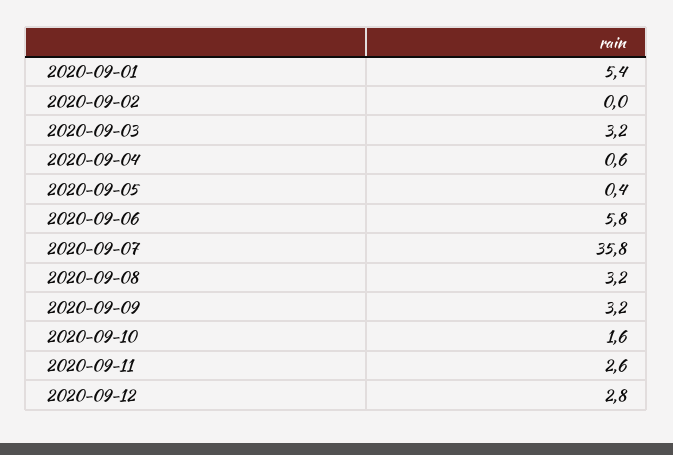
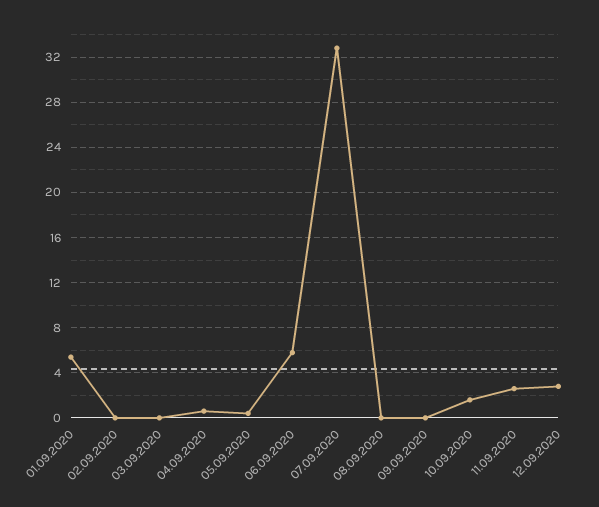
2020-09-03: 3.2 -> 0
2020-09-07: 35.8 -> 33
2020-09-08: 3.2 -> 0
2020-09-09: 3.2 -> 0

